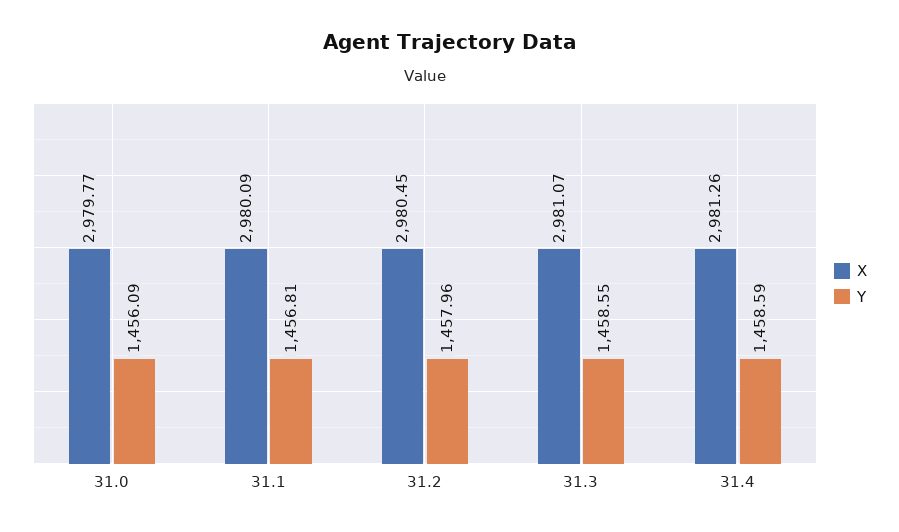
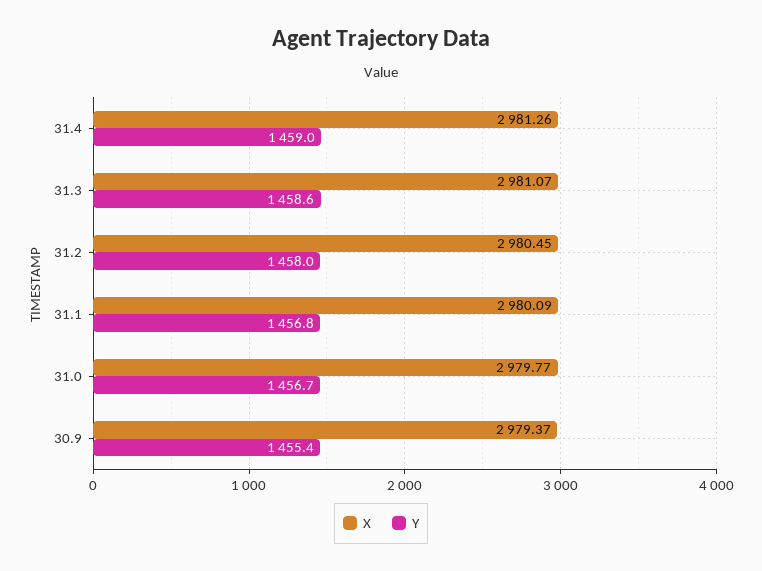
Y, 31.0: 1456.09 -> 1456.7
Y, 31.4: 1458.59 -> 1459
X, 30.9: none -> 2979.37
Y, 30.9: none -> 1455.4

